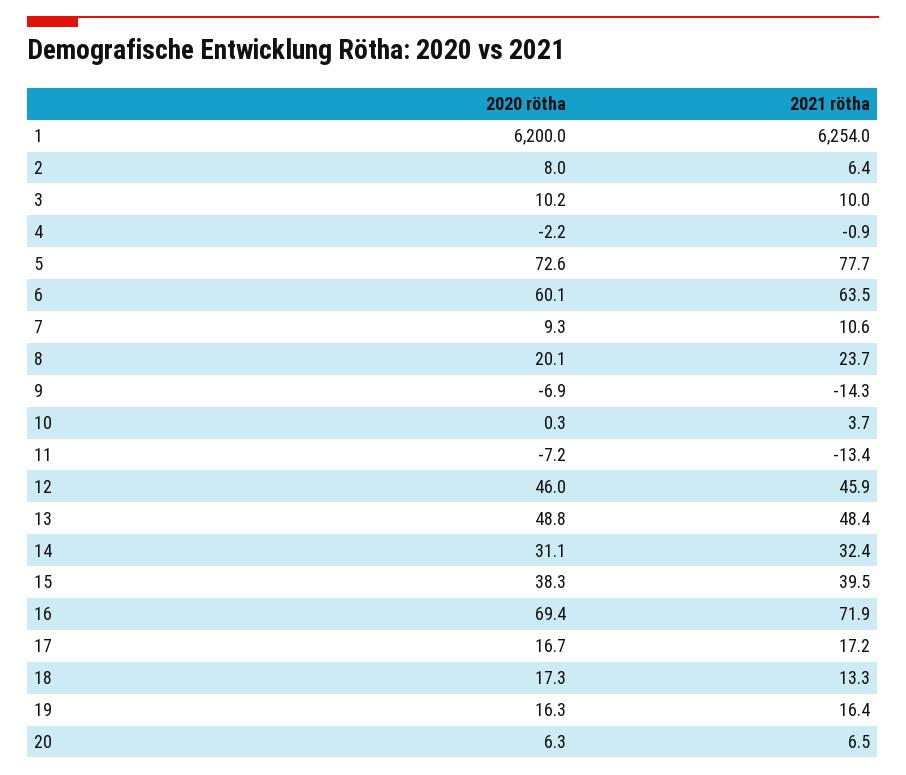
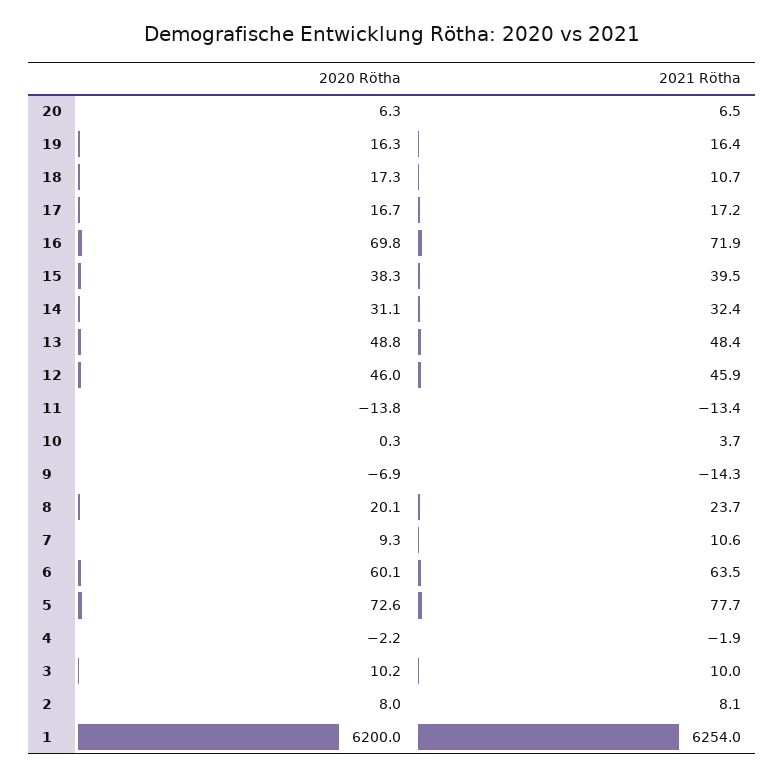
2021 rötha, 2: 6.4 -> 8.1
2021 rötha, 4: -0.9 -> -1.9
2020 rötha, 11: -7.2 -> -13.8
2020 rötha, 16: 69.4 -> 69.8
2021 rötha, 18: 13.3 -> 10.7

